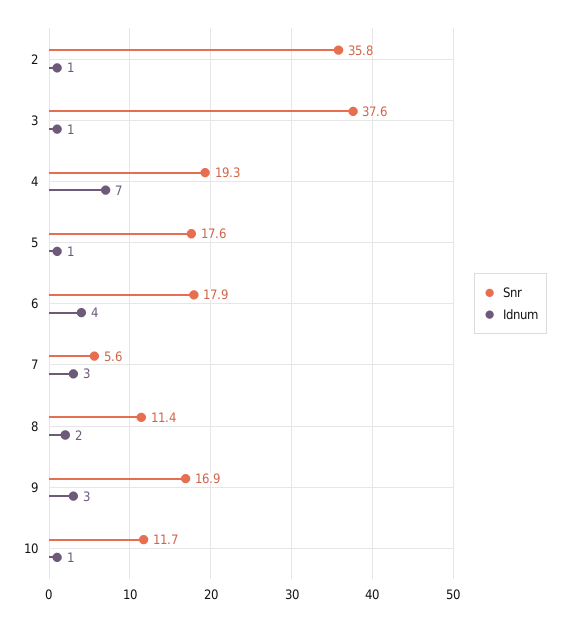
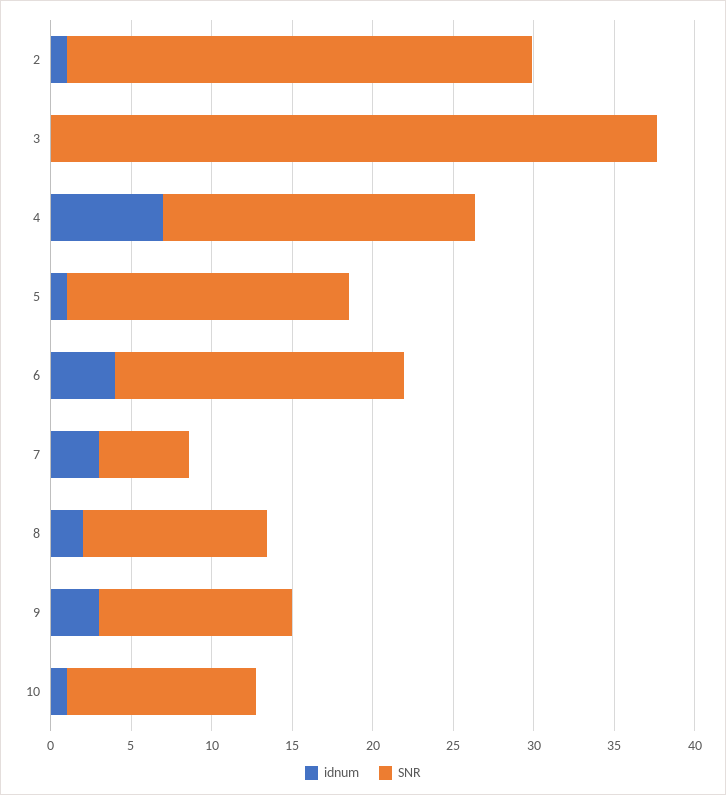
Snr, 2: 35.8 -> 29
Idnum, 3: 1 -> 0
Snr, 9: 16.9 -> 12

